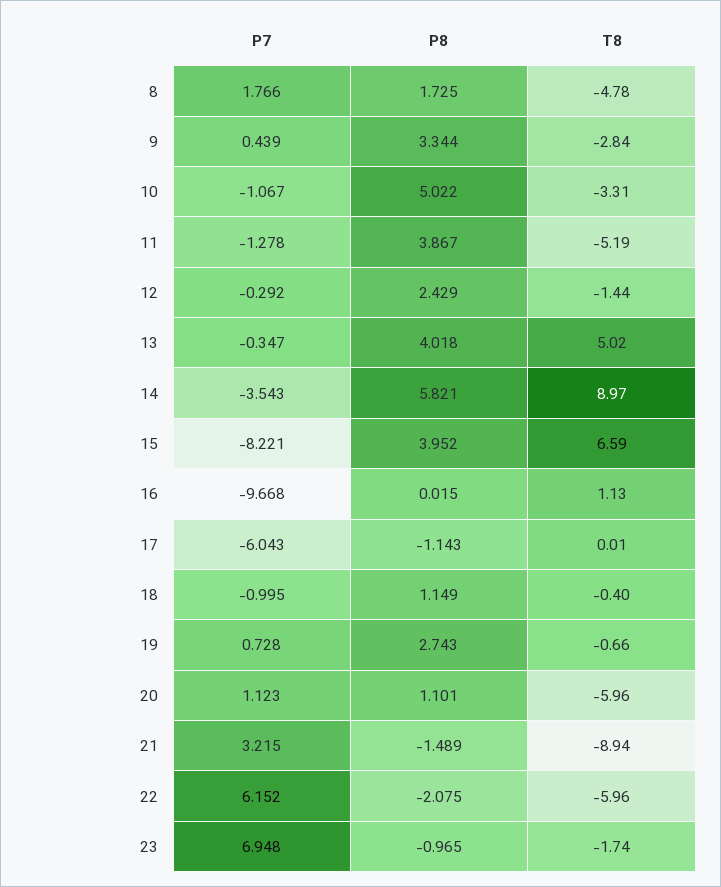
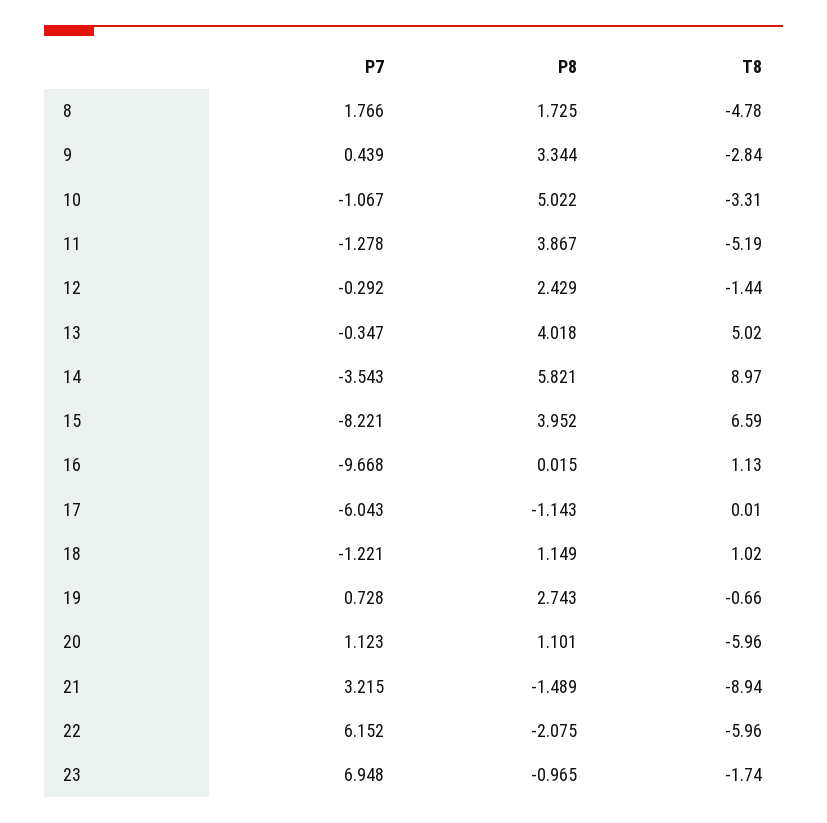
P7, 18: -0.995 -> -1.221
T8, 18: -0.4 -> 1.02

